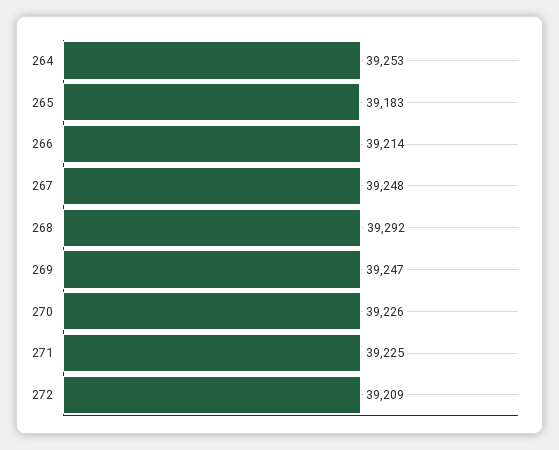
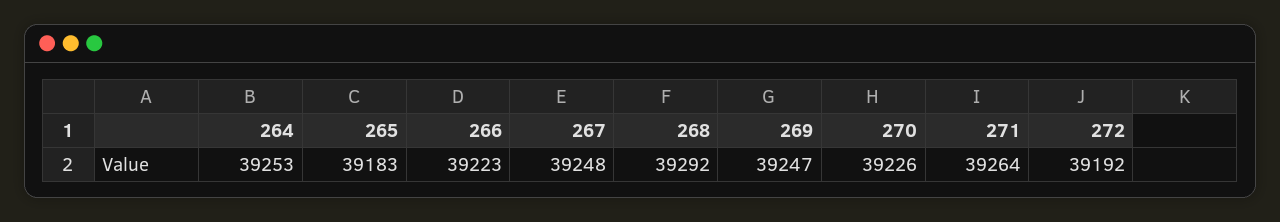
266: 39214 -> 39223
271: 39225 -> 39264
272: 39209 -> 39192

